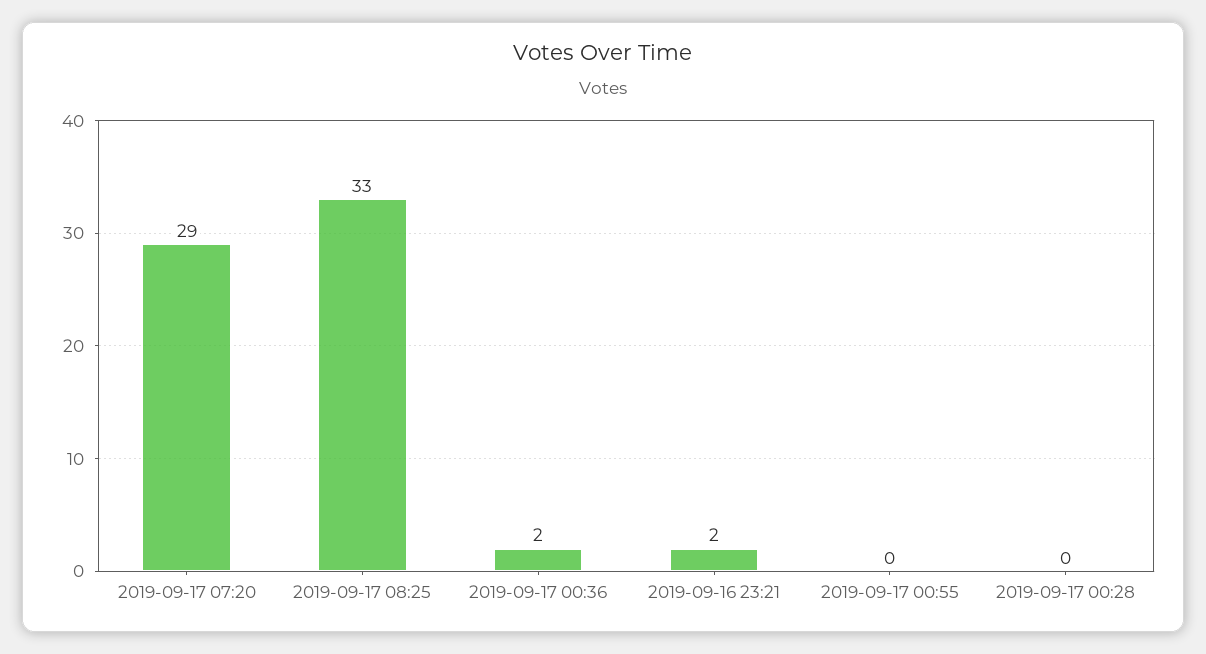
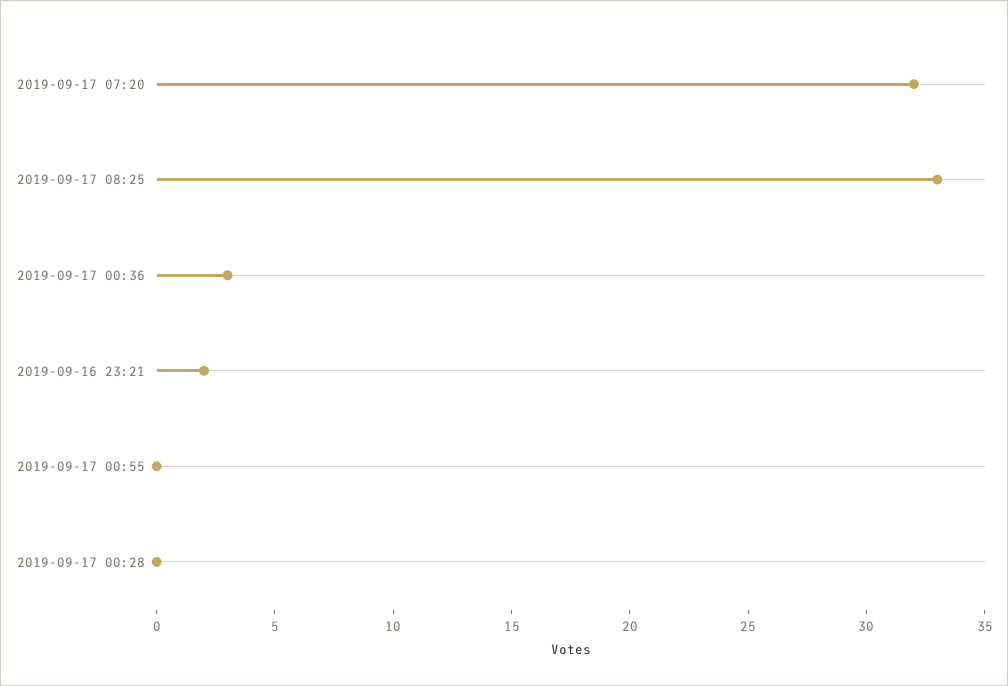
2019-09-17 07:20: 29 -> 32
2019-09-17 00:36: 2 -> 3

